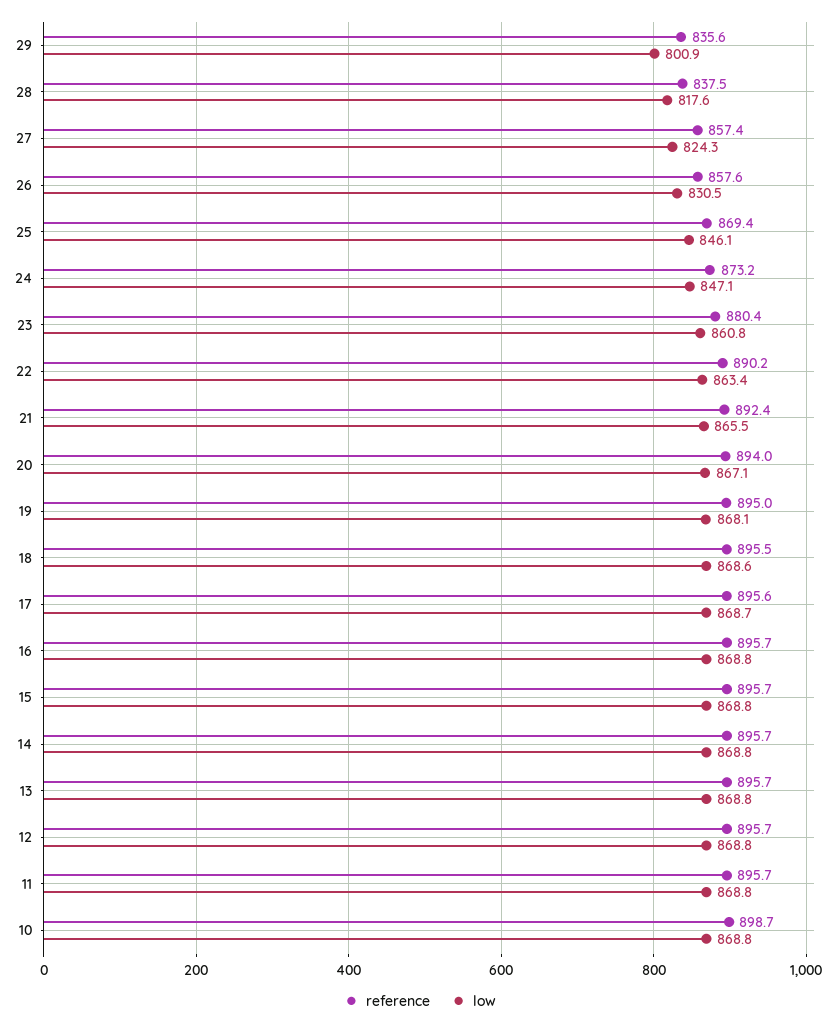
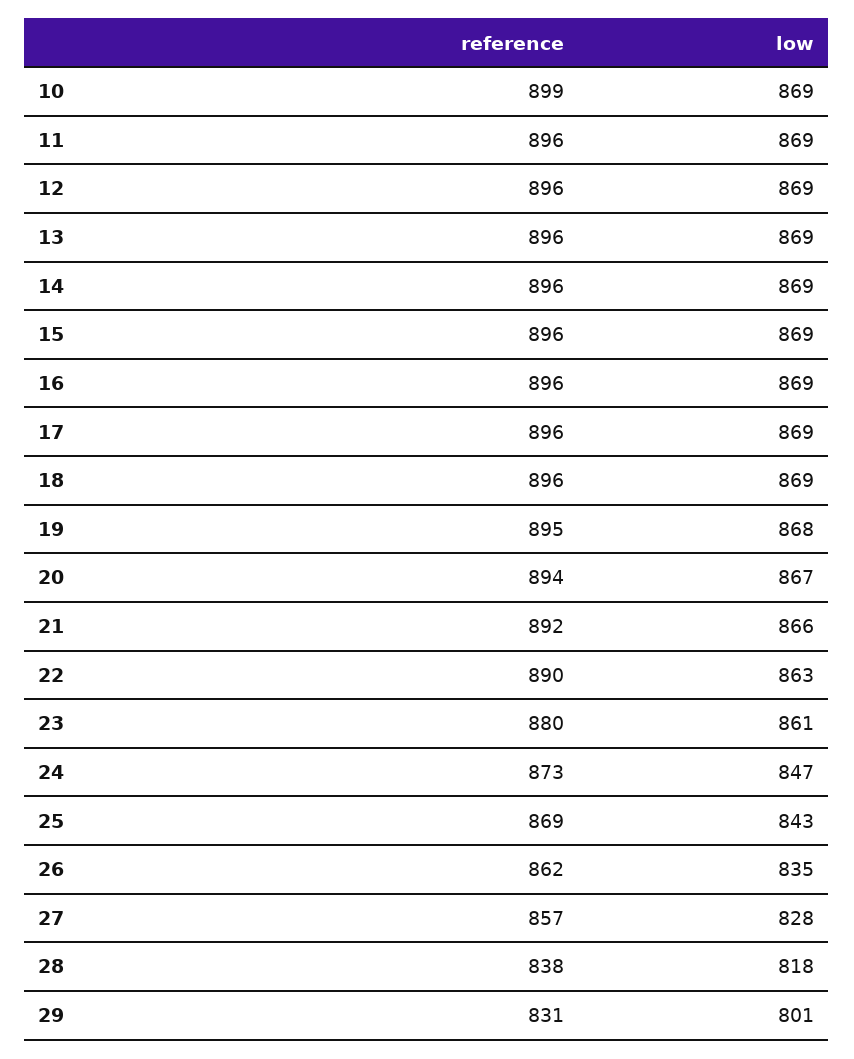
reference, 29: 835.6 -> 831
low, 27: 824.3 -> 828
reference, 26: 857.6 -> 862
low, 26: 830.5 -> 835
low, 25: 846.1 -> 843

